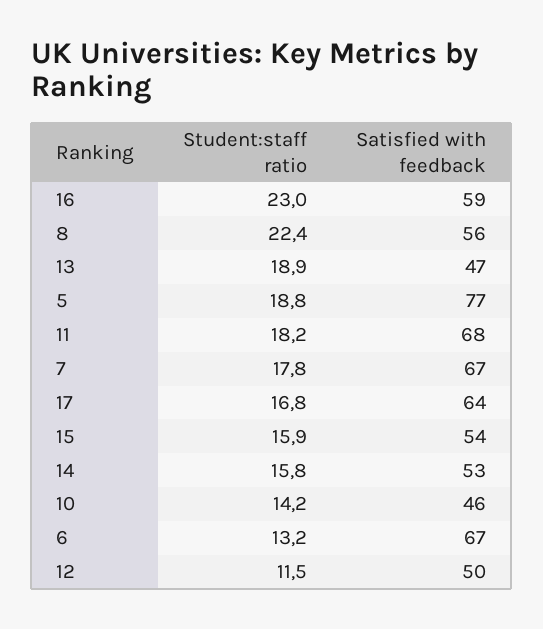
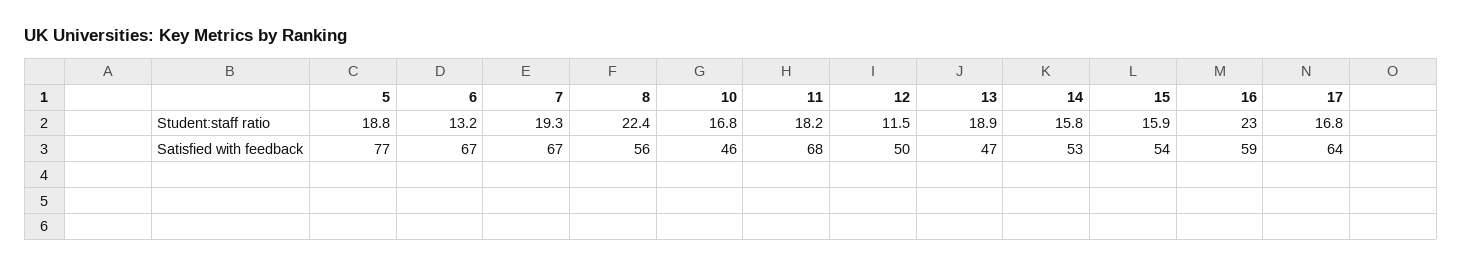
Student:staff ratio, 7: 17.8 -> 19.3
Student:staff ratio, 10: 14.2 -> 16.8

